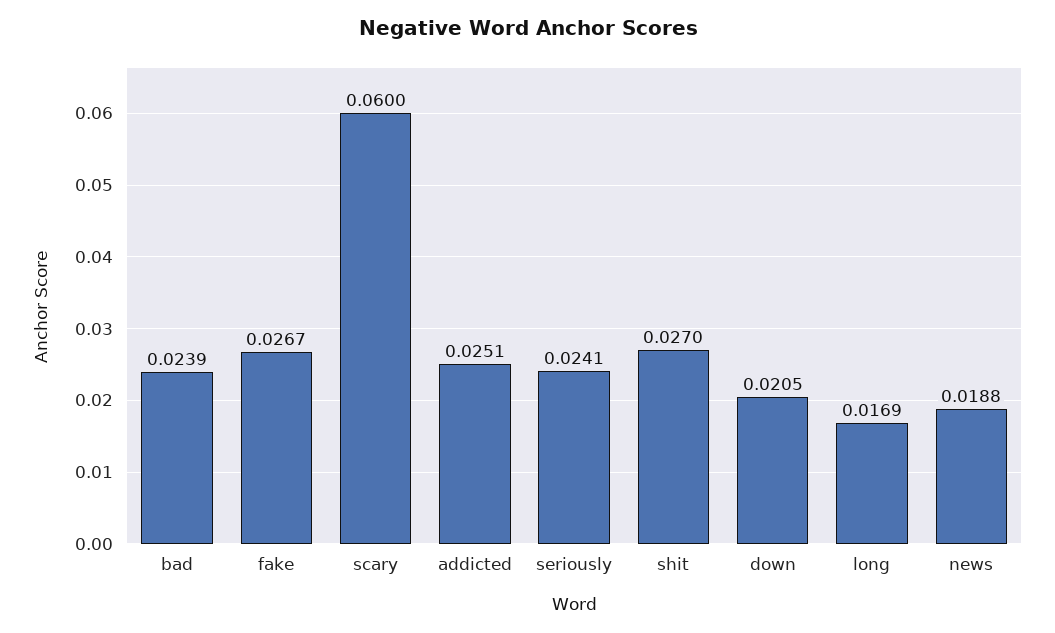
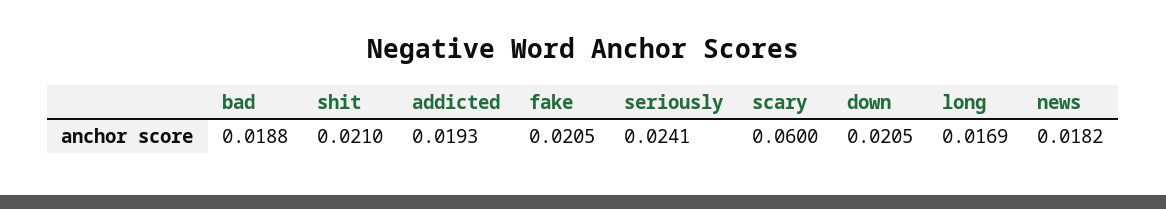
bad: 0.0239 -> 0.0188
fake: 0.0267 -> 0.0205
addicted: 0.0251 -> 0.0193
shit: 0.027 -> 0.021
news: 0.0188 -> 0.0182

